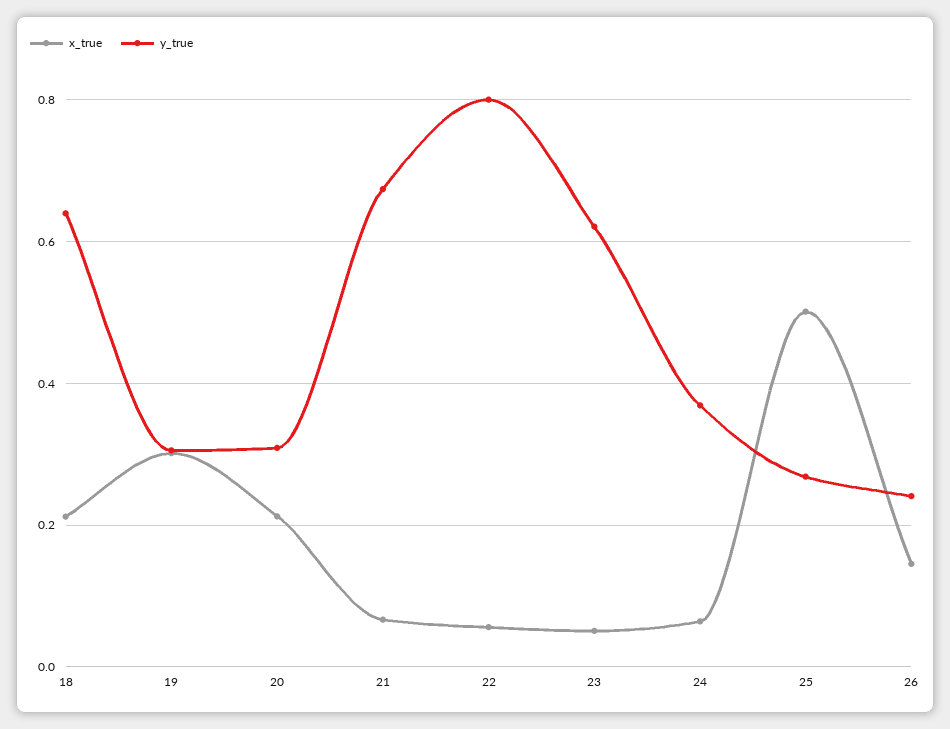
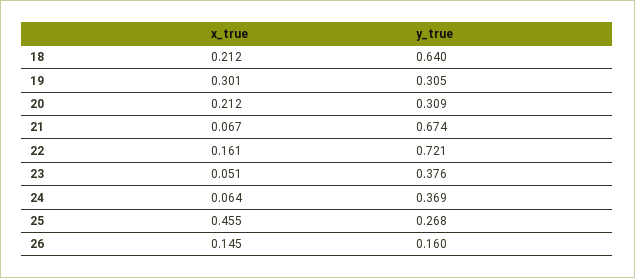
x_true, 22: 0.06 -> 0.161
y_true, 22: 0.8 -> 0.721
y_true, 23: 0.62 -> 0.376
x_true, 25: 0.5 -> 0.455
y_true, 26: 0.24 -> 0.16

